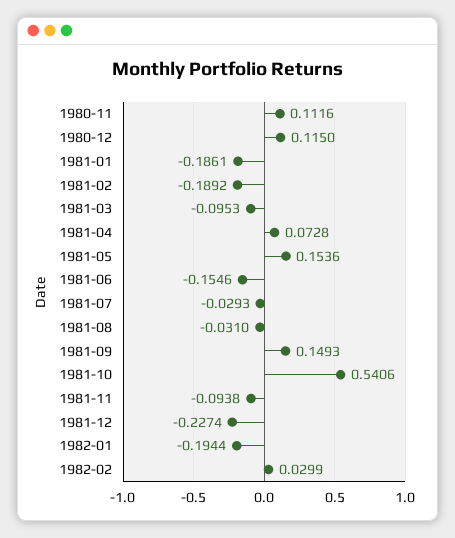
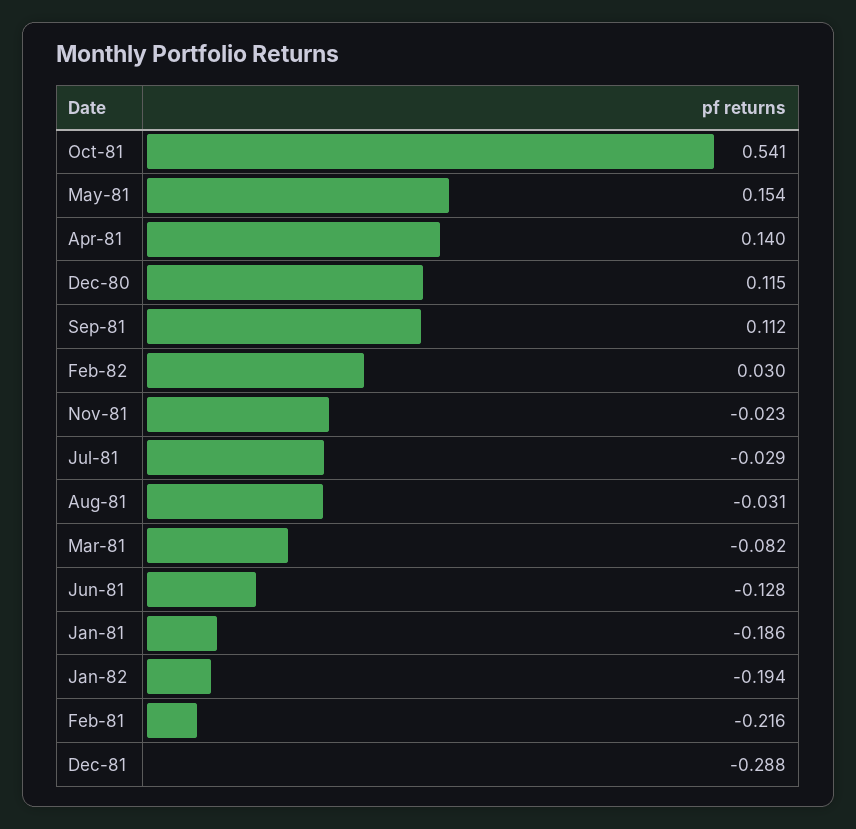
1980-11: 0.1116 -> none
1981-02: -0.1892 -> -0.216
1981-03: -0.0953 -> -0.082
1981-04: 0.0728 -> 0.14
1981-06: -0.1546 -> -0.128
1981-09: 0.1493 -> 0.112
1981-11: -0.0938 -> -0.023
1981-12: -0.2274 -> -0.288

